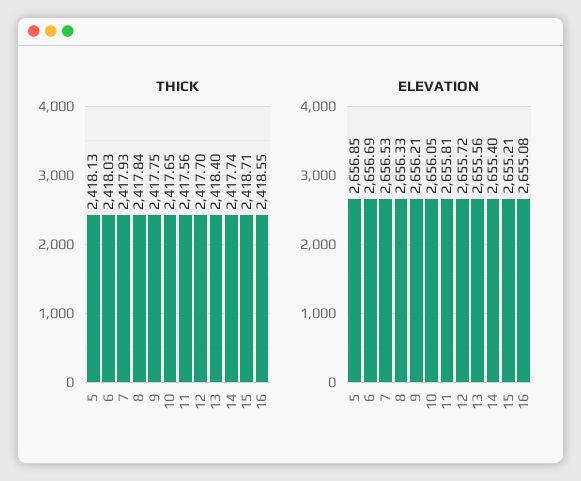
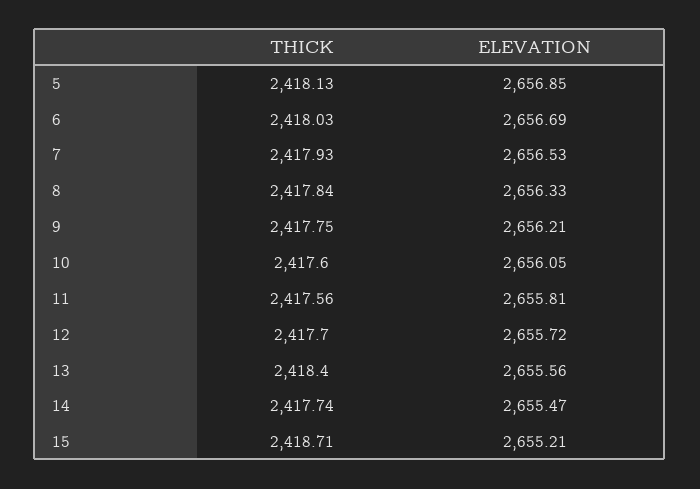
THICK, 10: 2417.65 -> 2417.6
THICK, 16: 2418.55 -> none
ELEVATION, 14: 2655.4 -> 2655.47
ELEVATION, 16: 2655.08 -> none

